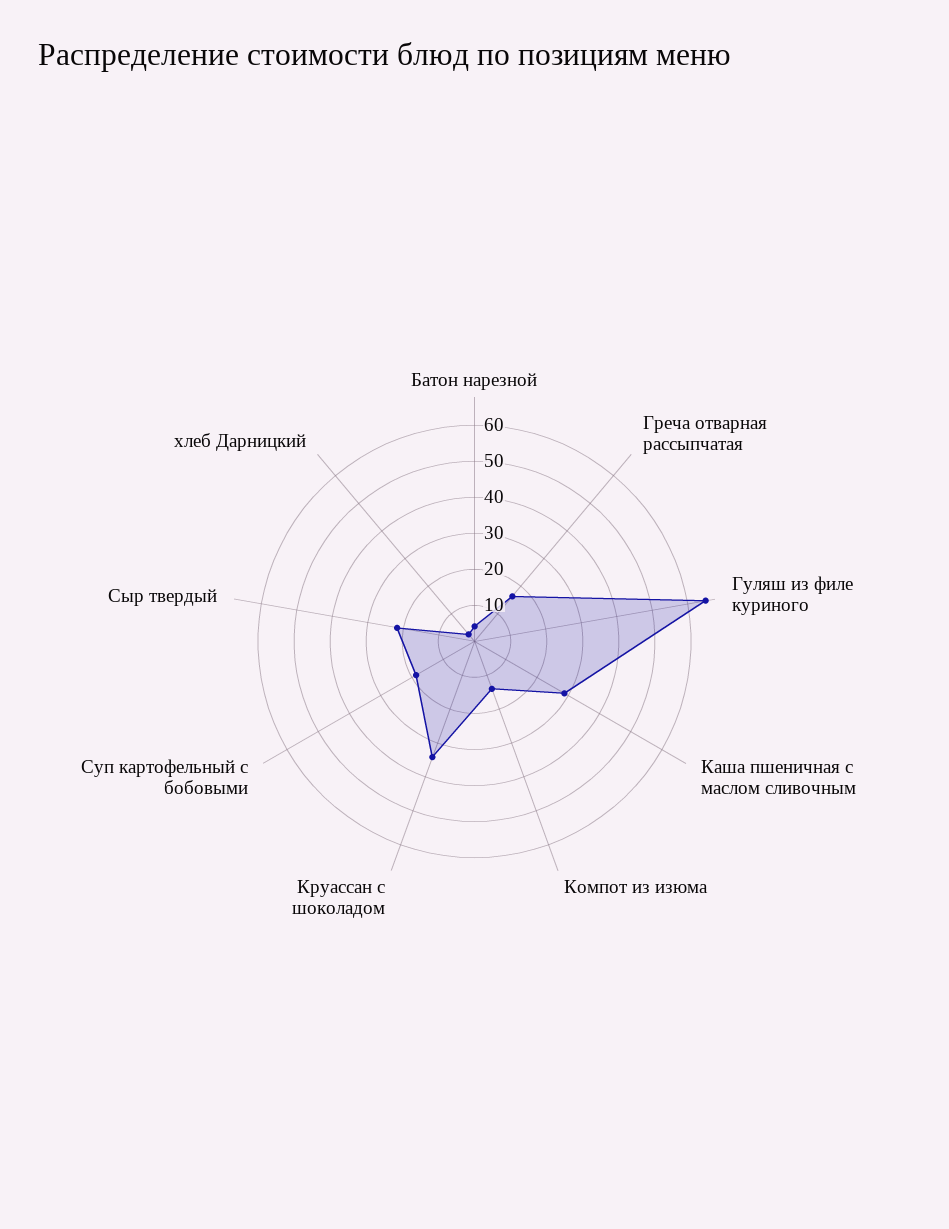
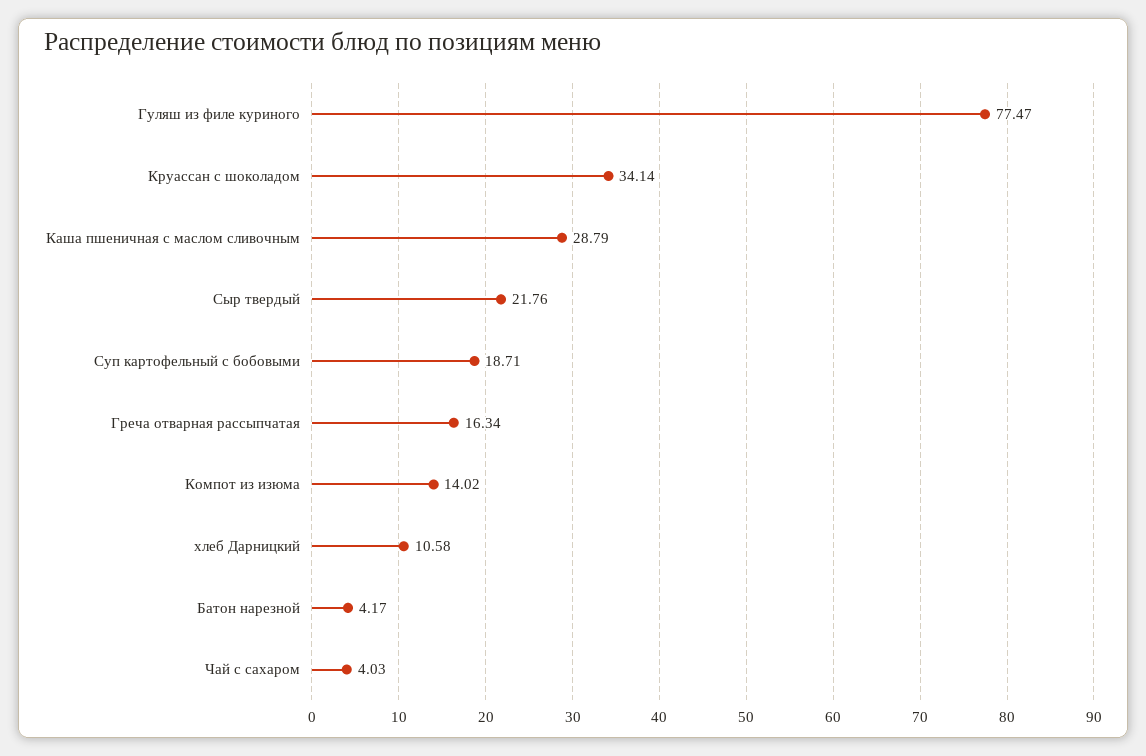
Гуляш из филе куриного: 65 -> 77.47
хлеб Дарницкий: 2.5 -> 10.58
Чай с сахаром: none -> 4.03

